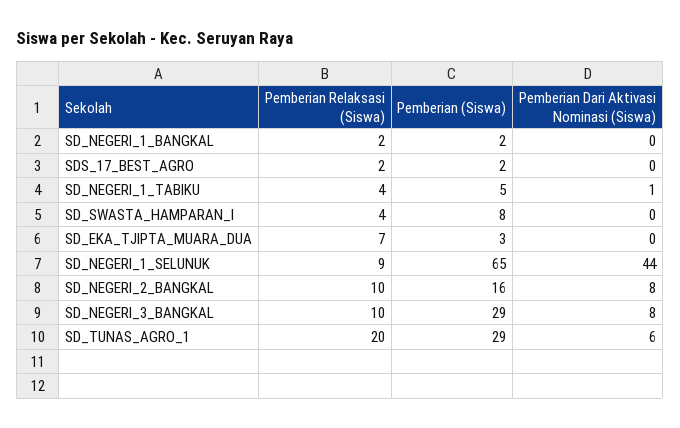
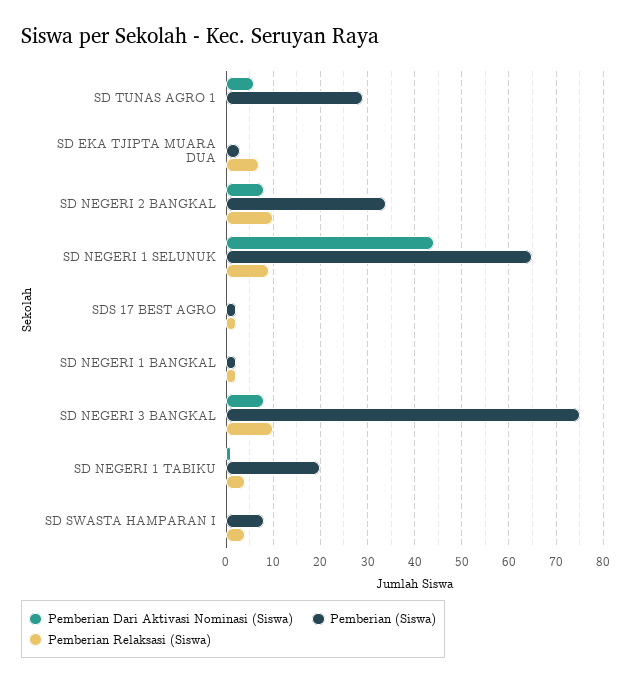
Pemberian (Siswa), SD_NEGERI_1_TABIKU: 5 -> 20
Pemberian (Siswa), SD_NEGERI_2_BANGKAL: 16 -> 35
Pemberian (Siswa), SD_NEGERI_3_BANGKAL: 29 -> 75
Pemberian Relaksasi (Siswa), SD_TUNAS_AGRO_1: 20 -> 0

